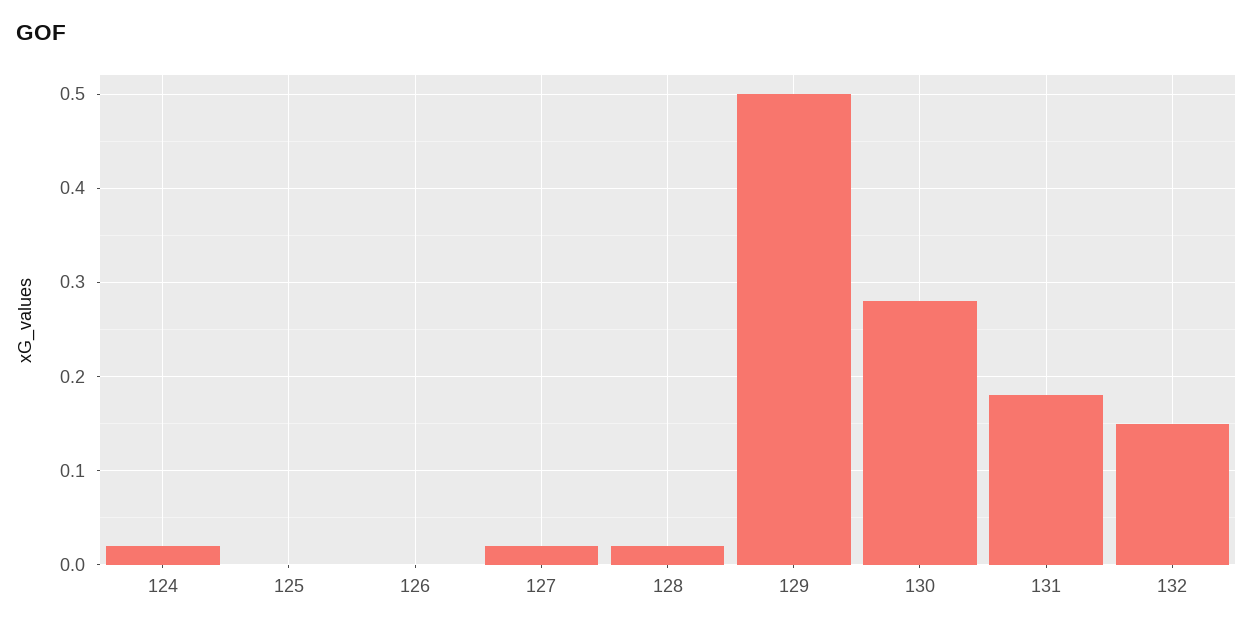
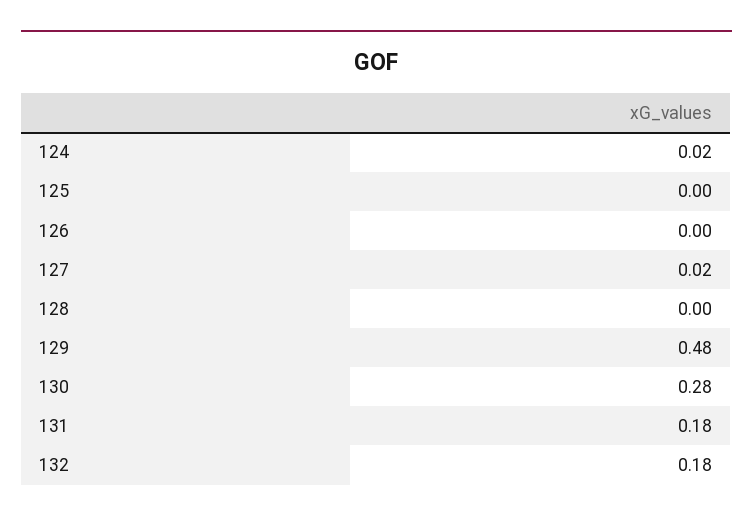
128: 0.02 -> 0
129: 0.5 -> 0.48
132: 0.15 -> 0.18

